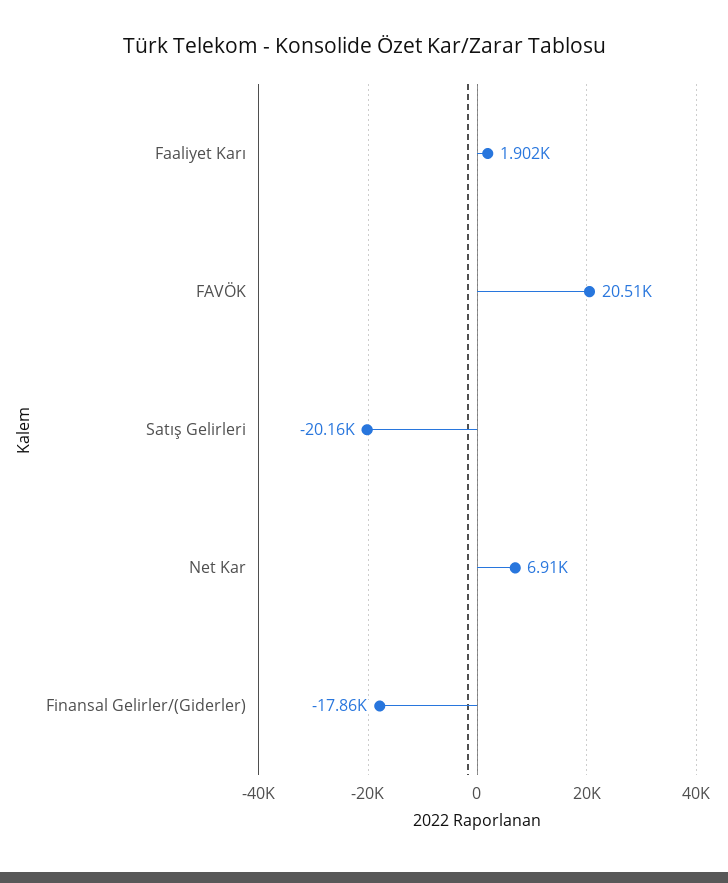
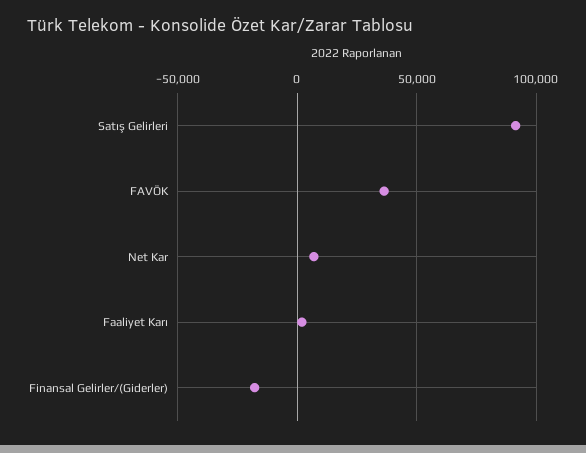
FAVÖK: 20510 -> 35000
Satış Gelirleri: -20160 -> 90000

